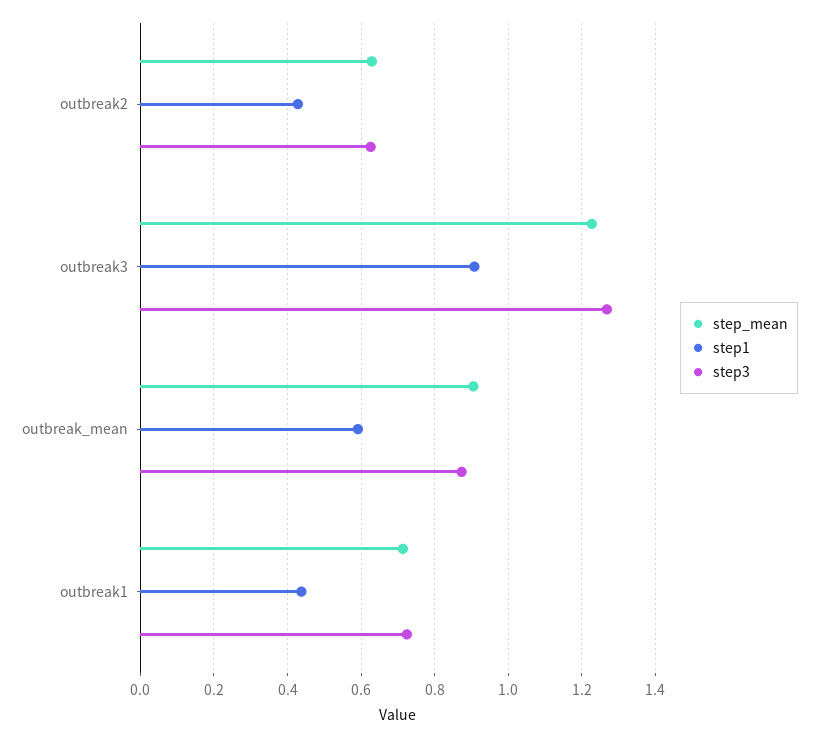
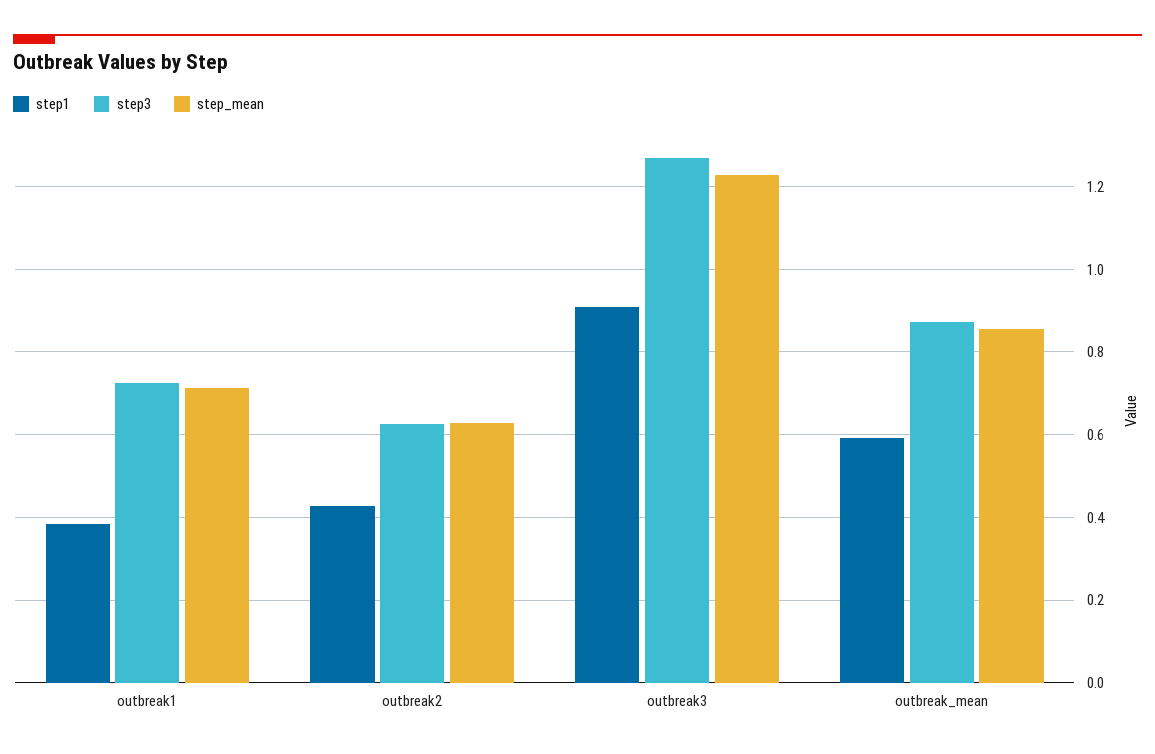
step_mean, outbreak_mean: 0.9 -> 0.86
step1, outbreak1: 0.44 -> 0.38

